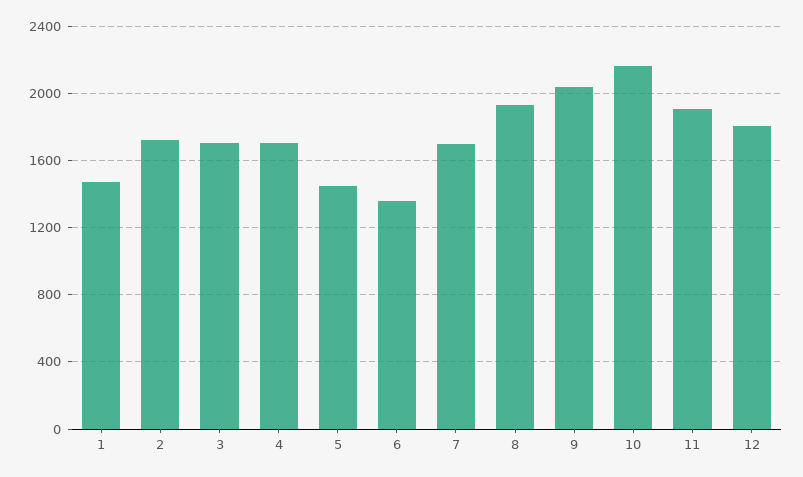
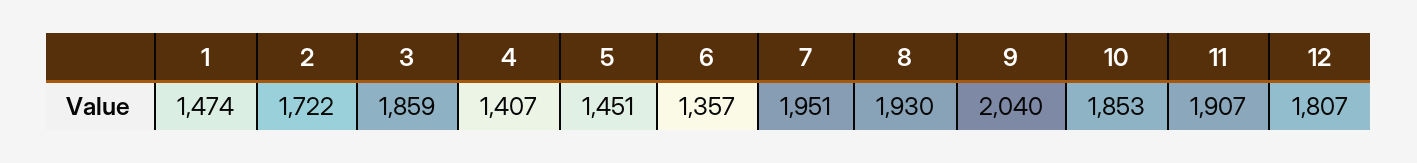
3: 1700 -> 1859
4: 1700 -> 1407
7: 1700 -> 1951
10: 2150 -> 1853

